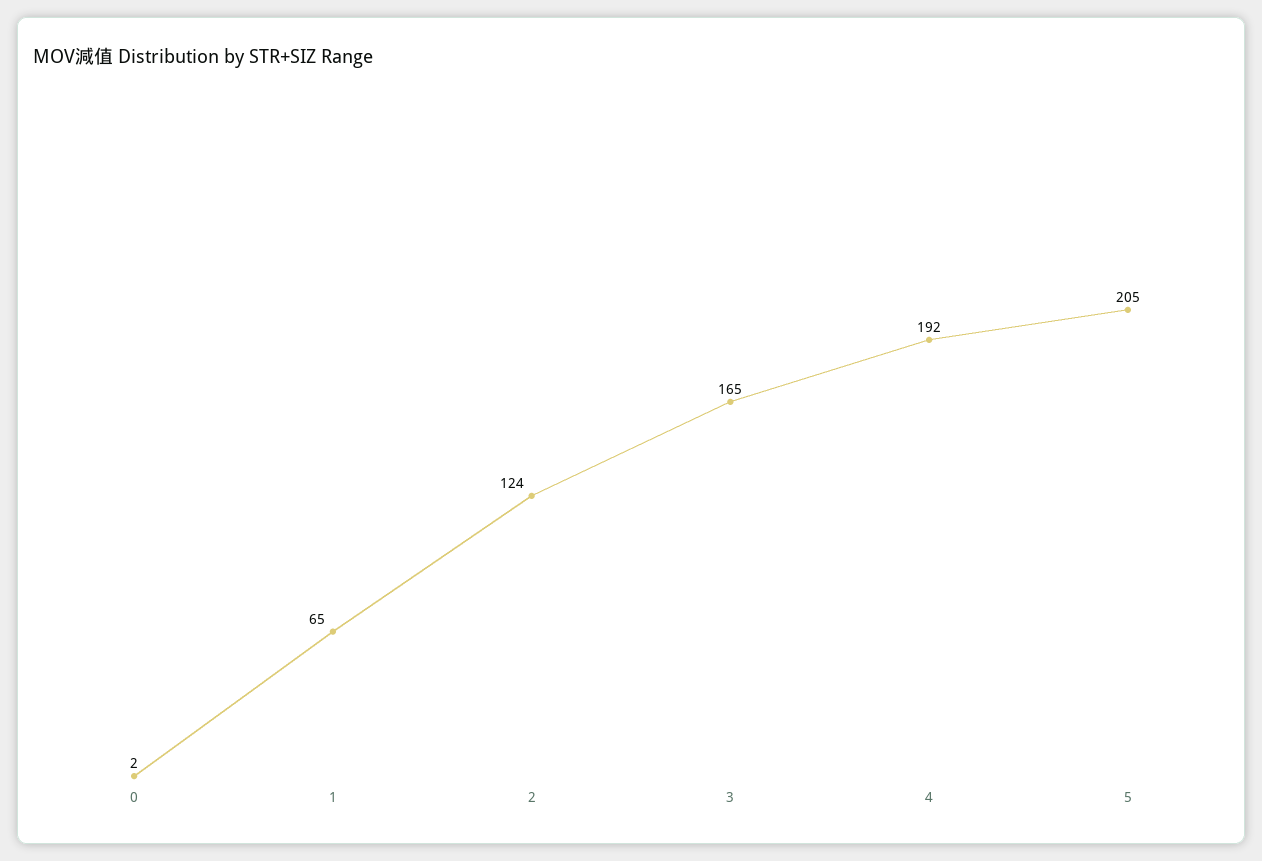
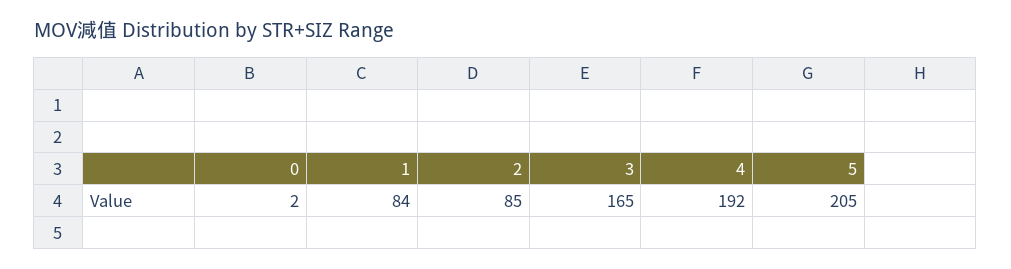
1: 65 -> 84
2: 124 -> 85

